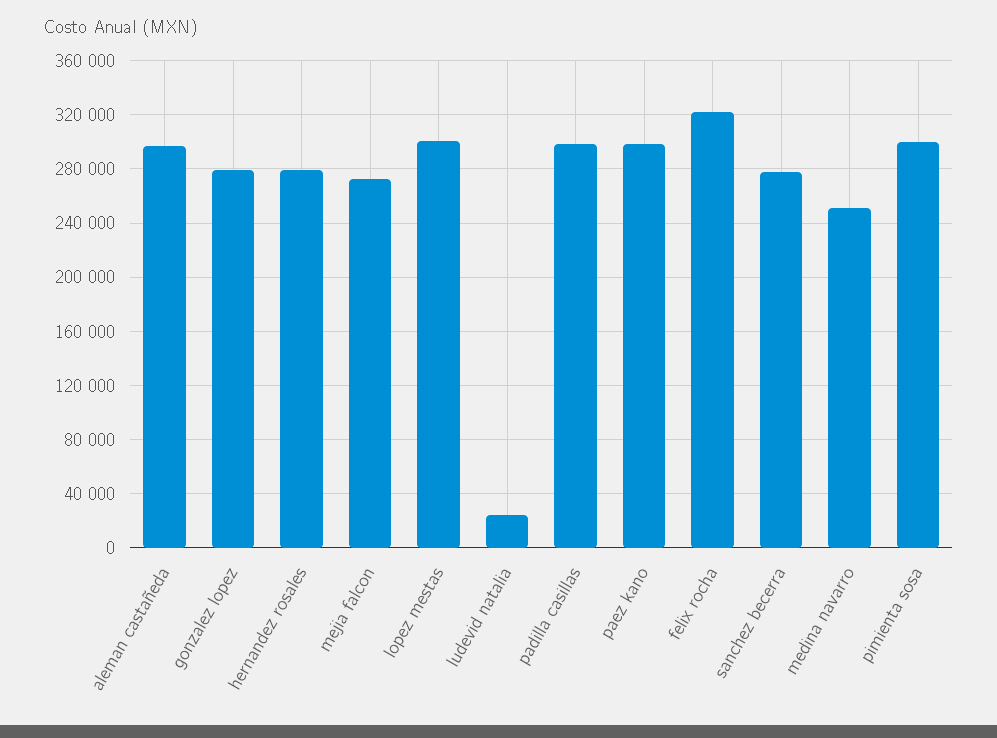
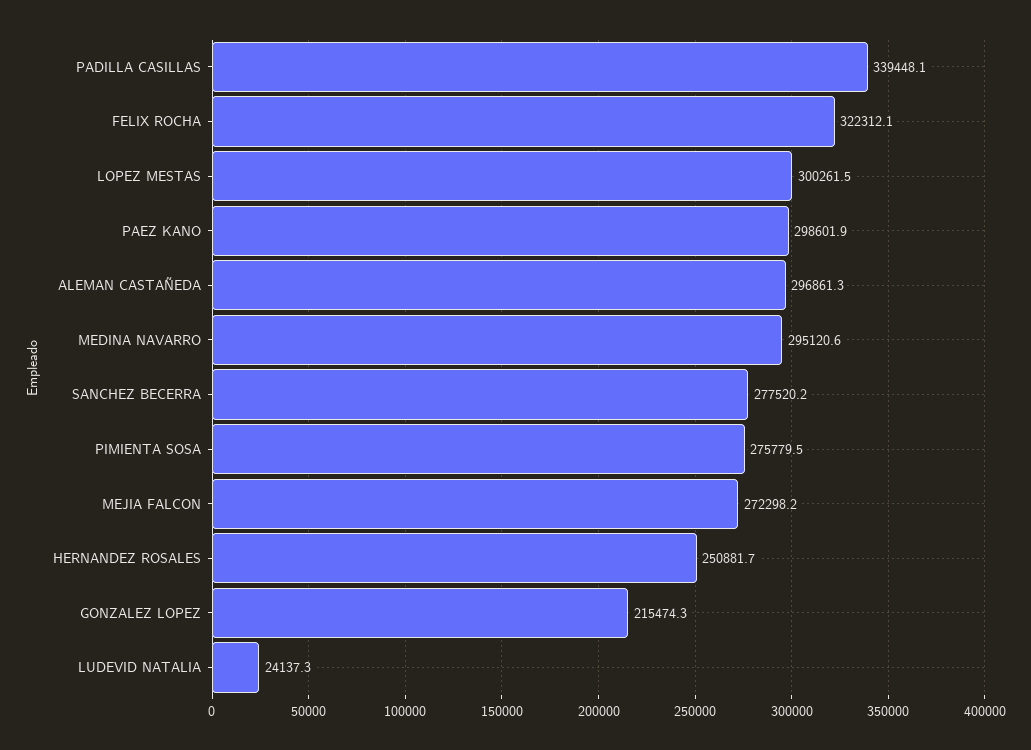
gonzalez lopez: 280000 -> 215474.3
hernandez rosales: 280000 -> 250881.7
padilla casillas: 300000 -> 339448.1
medina navarro: 250000 -> 295120.6
pimienta sosa: 300000 -> 275779.5

